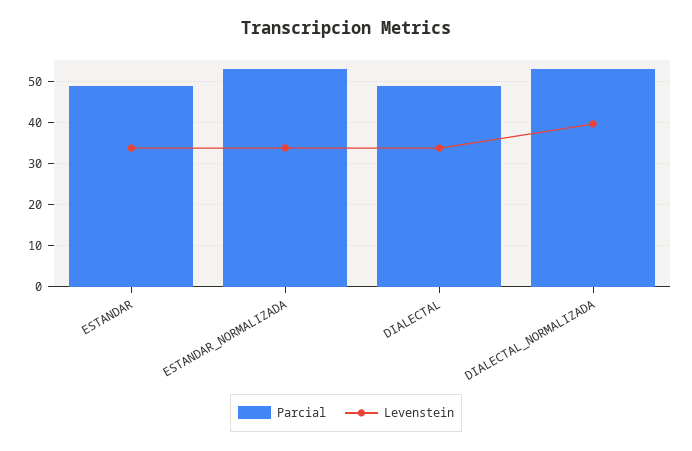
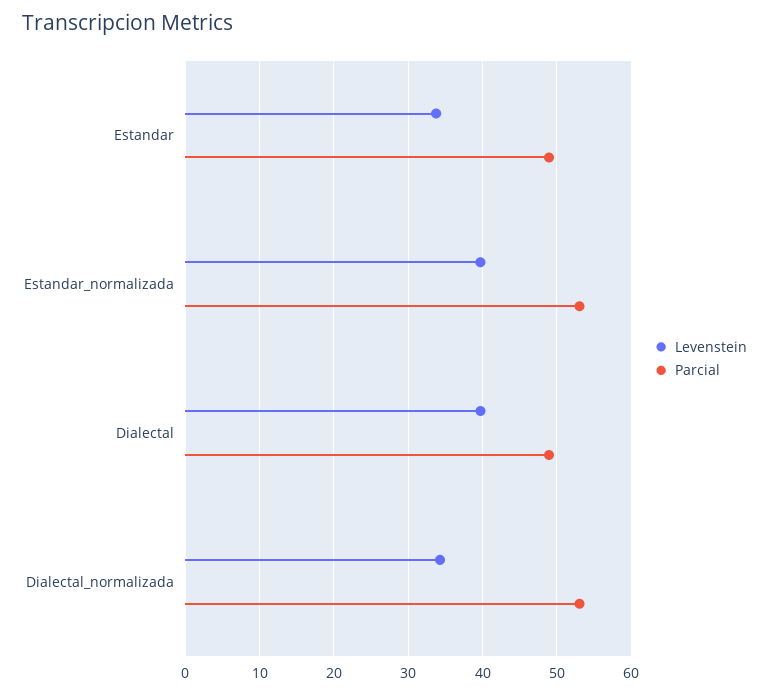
Levenstein, ESTANDAR_NORMALIZADA: 34 -> 40
Levenstein, DIALECTAL: 34 -> 40
Levenstein, DIALECTAL_NORMALIZADA: 40 -> 34

